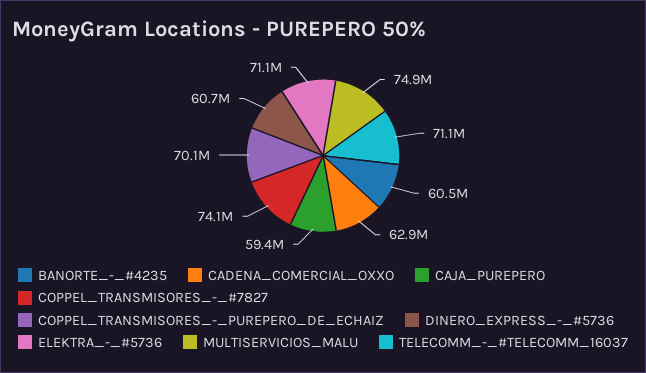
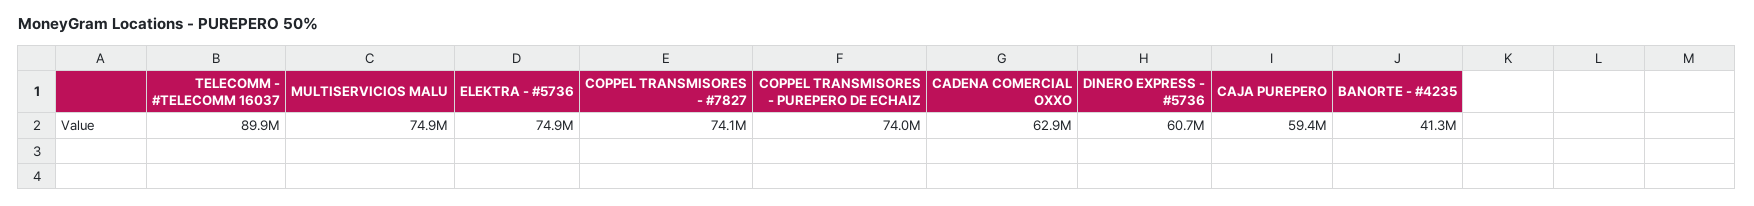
BANORTE_-_#4235: 60500000 -> 41300000
COPPEL_TRANSMISORES_-_PUREPERO_DE_ECHAIZ: 70100000 -> 74000000
ELEKTRA_-_#5736: 71100000 -> 74900000
TELECOMM_-_#TELECOMM_16037: 71100000 -> 89900000

